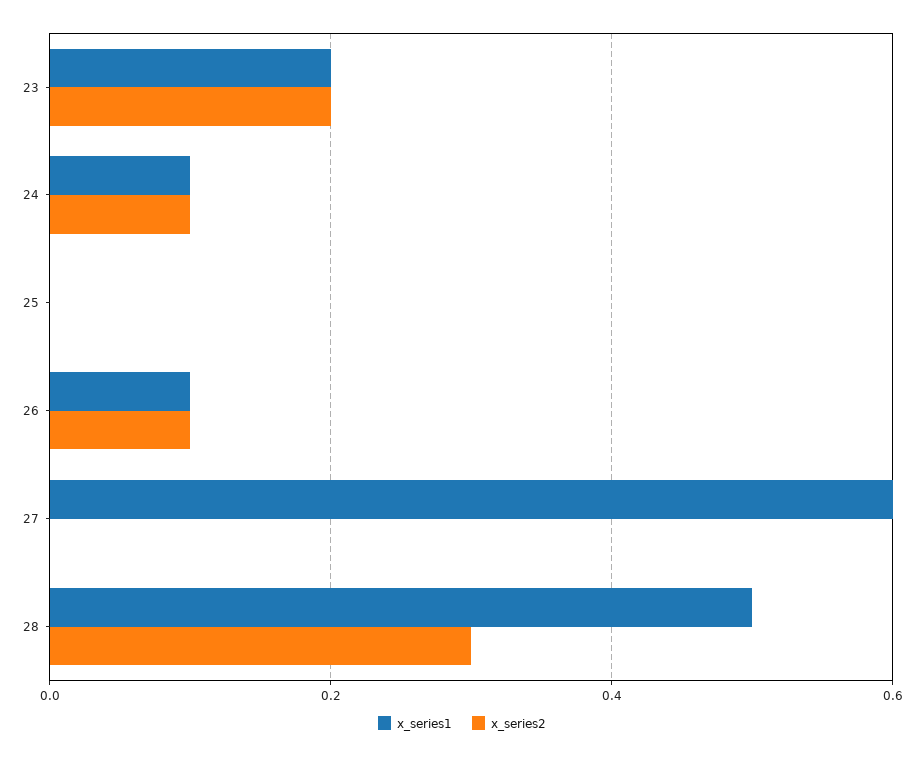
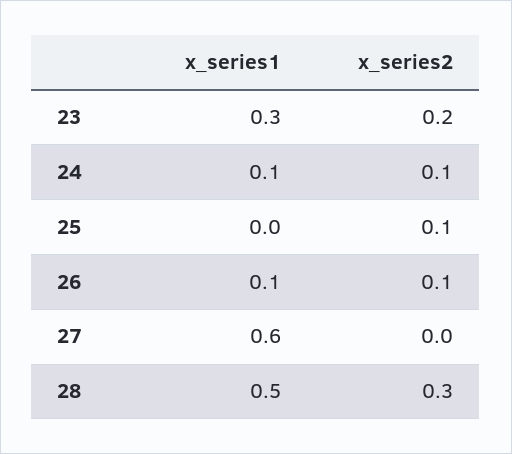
x_series1, 23: 0.2 -> 0.3
x_series2, 25: 0 -> 0.1

